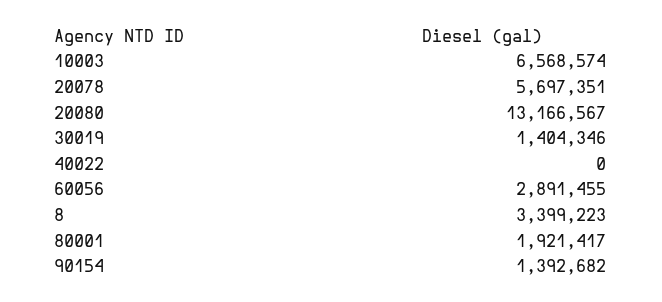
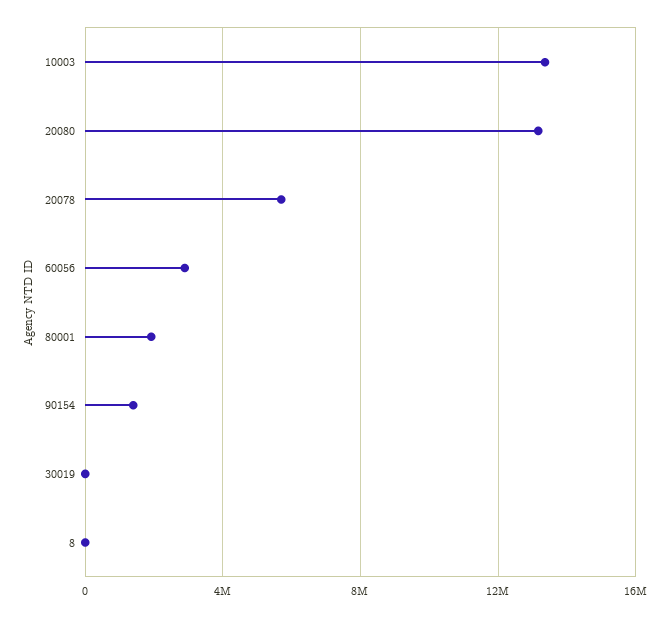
10003: 6568574 -> 13500000
30019: 1404346 -> 0
40022: 0 -> none
8: 3399223 -> 0

